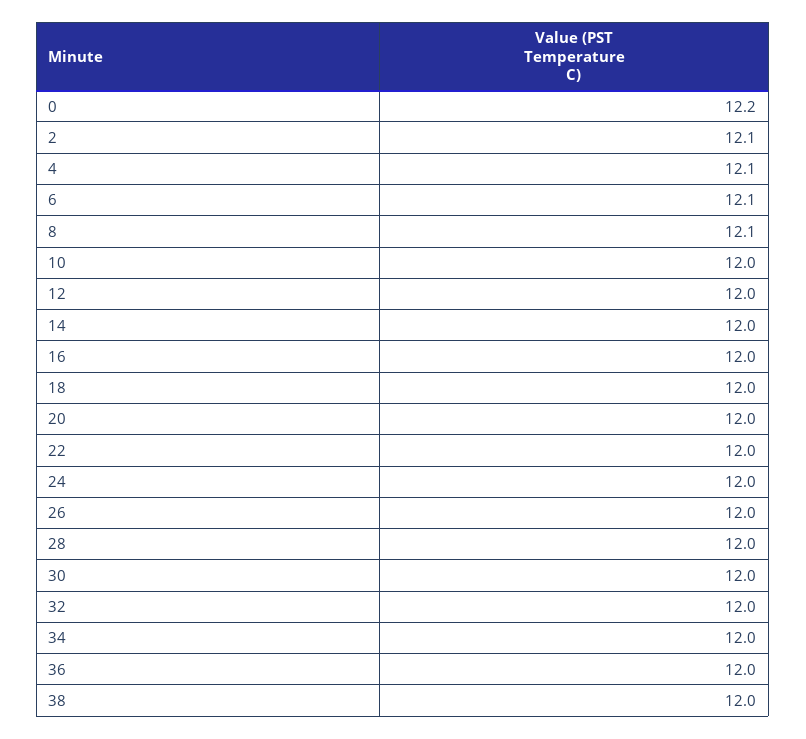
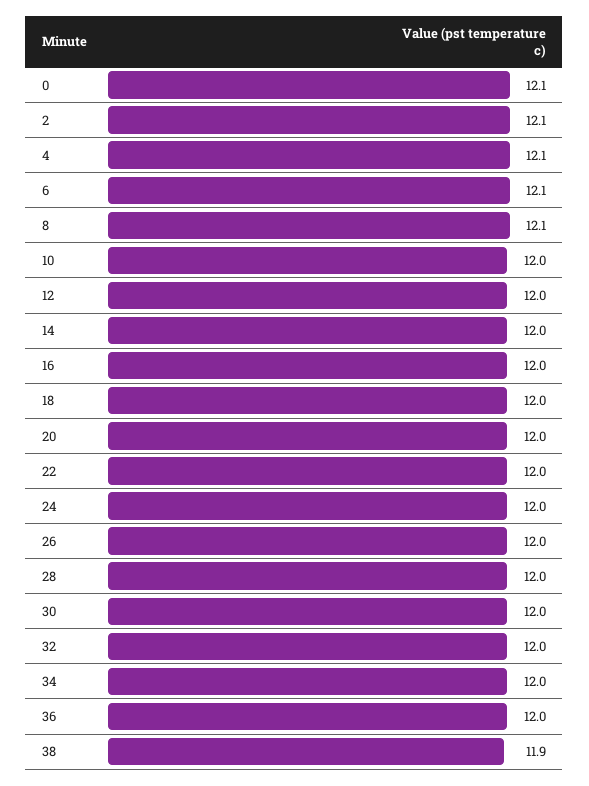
0: 12.2 -> 12.1
38: 12 -> 11.9

